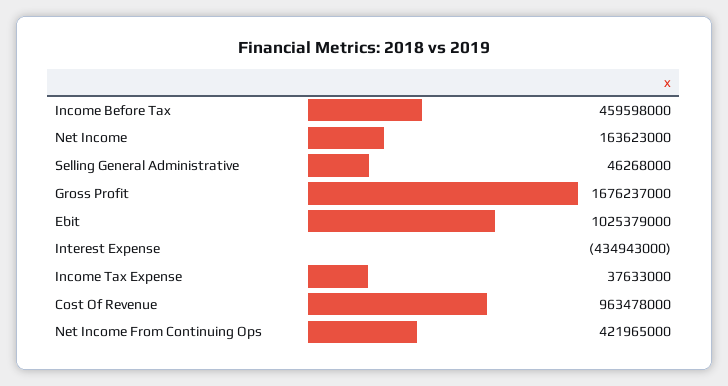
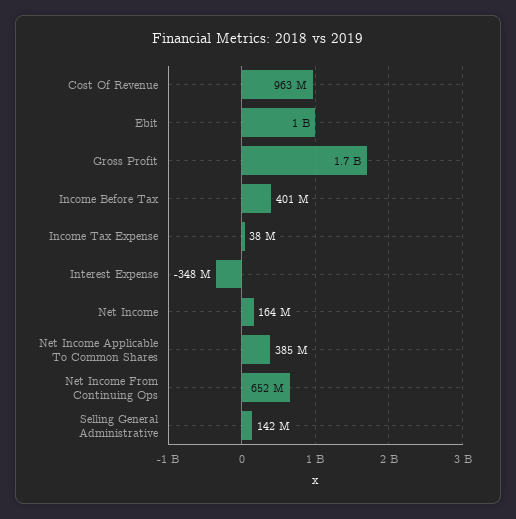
Income Before Tax: 459598000 -> 401000000
Selling General Administrative: 46268000 -> 142000000
Interest Expense: -434943000 -> -348000000
Net Income From Continuing Ops: 421965000 -> 652000000
Net Income Applicable To Common Shares: none -> 385000000

